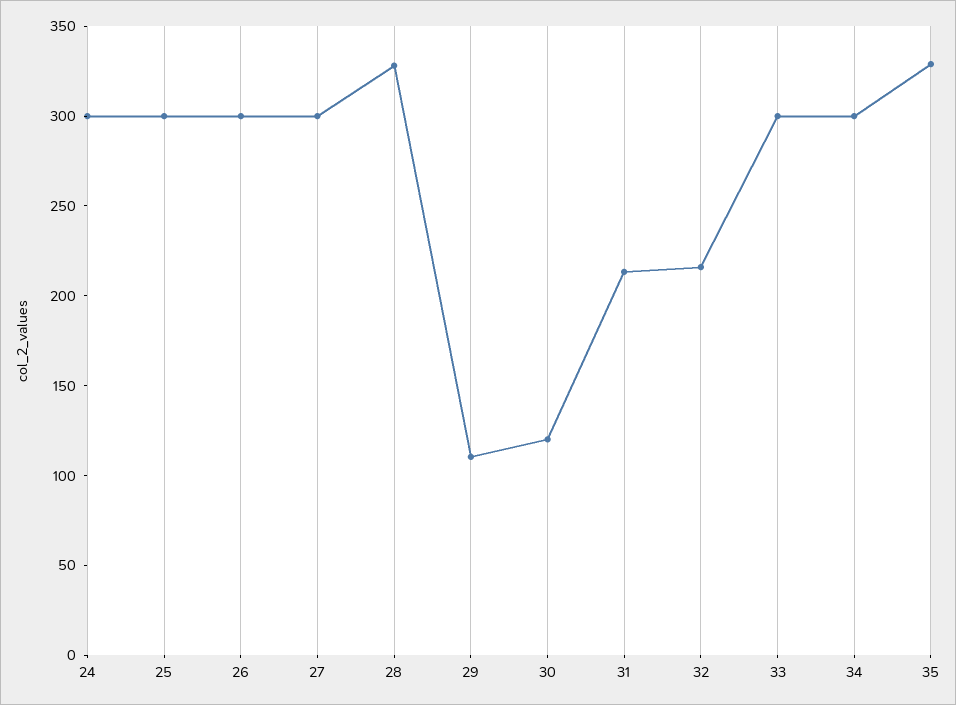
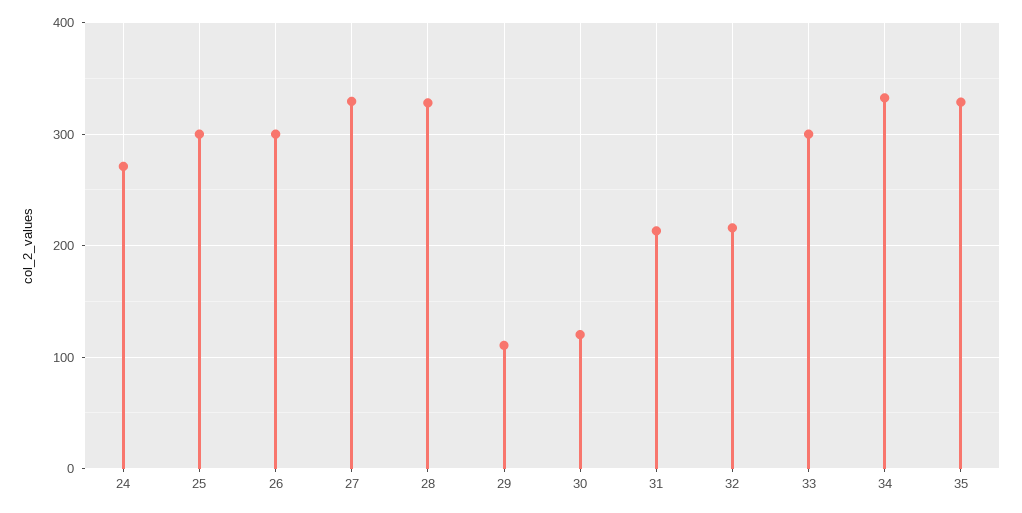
24: 300 -> 270
27: 300 -> 330
34: 300 -> 330

